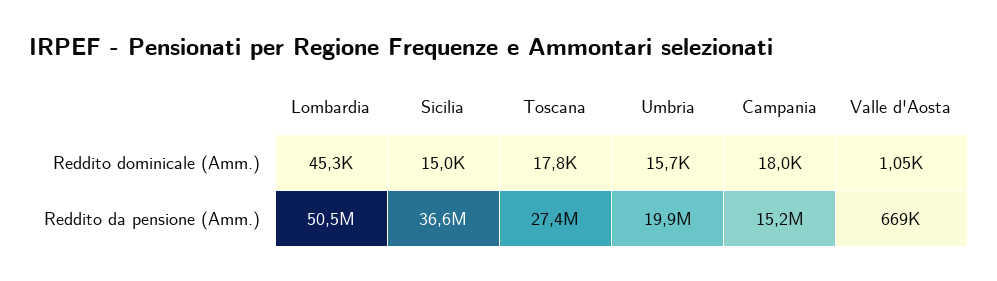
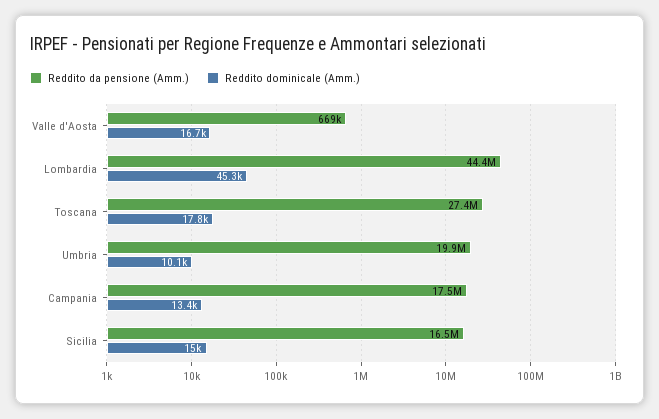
Reddito dominicale (Amm.), Umbria: 15700 -> 10100
Reddito dominicale (Amm.), Campania: 18000 -> 13400
Reddito dominicale (Amm.), Valle d'Aosta: 1050 -> 16700
Reddito da pensione (Amm.), Lombardia: 50500000 -> 44400000
Reddito da pensione (Amm.), Sicilia: 36600000 -> 16500000
Reddito da pensione (Amm.), Campania: 15200000 -> 17500000

